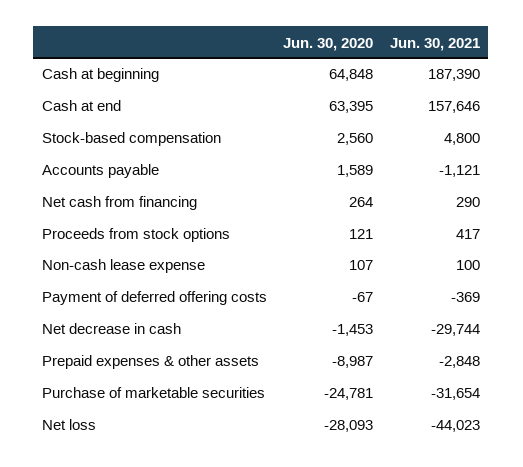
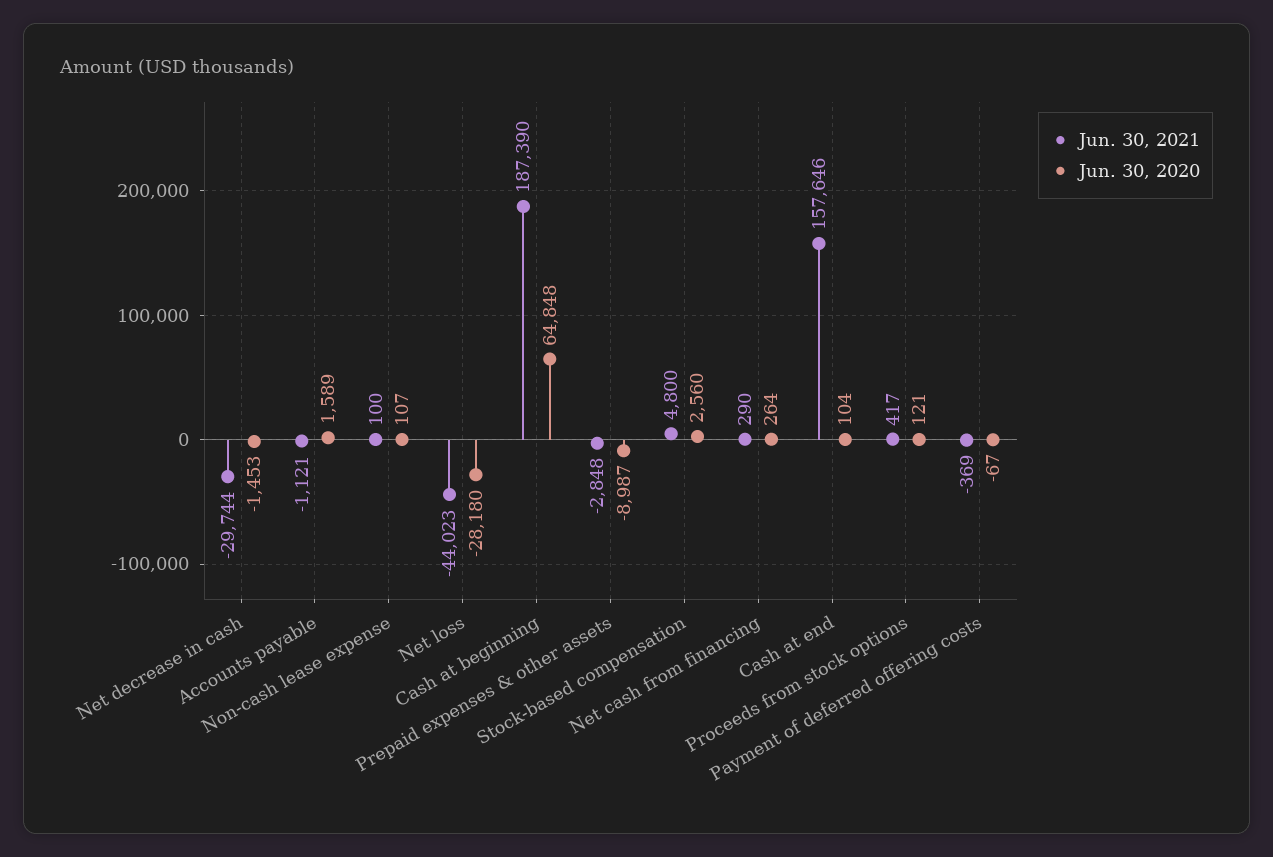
Jun. 30, 2020, Cash at end: 63395 -> 104
Jun. 30, 2020, Purchase of marketable securities: -24781 -> none
Jun. 30, 2021, Purchase of marketable securities: -31654 -> none
Jun. 30, 2020, Net loss: -28093 -> -28180

